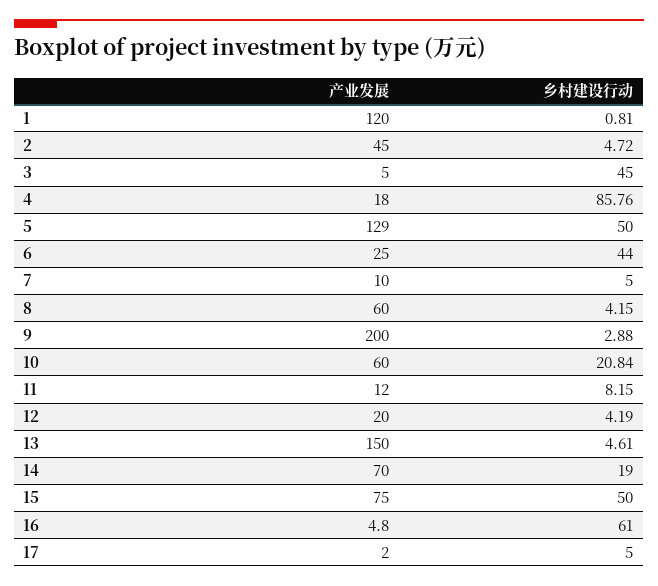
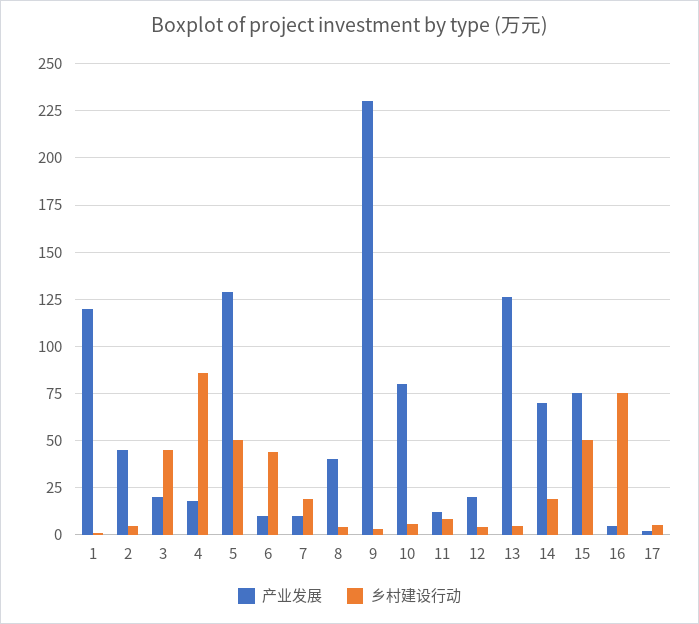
产业发展, 3: 5 -> 20
产业发展, 6: 25 -> 10
乡村建设行动, 7: 5 -> 20
产业发展, 8: 60 -> 40
产业发展, 9: 200 -> 230
产业发展, 10: 60 -> 80
乡村建设行动, 10: 20.84 -> 5
产业发展, 13: 150 -> 125
乡村建设行动, 16: 61 -> 75

